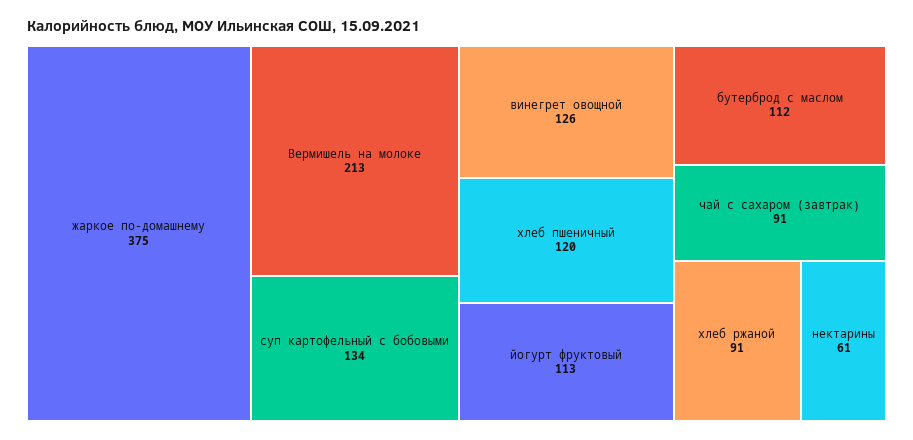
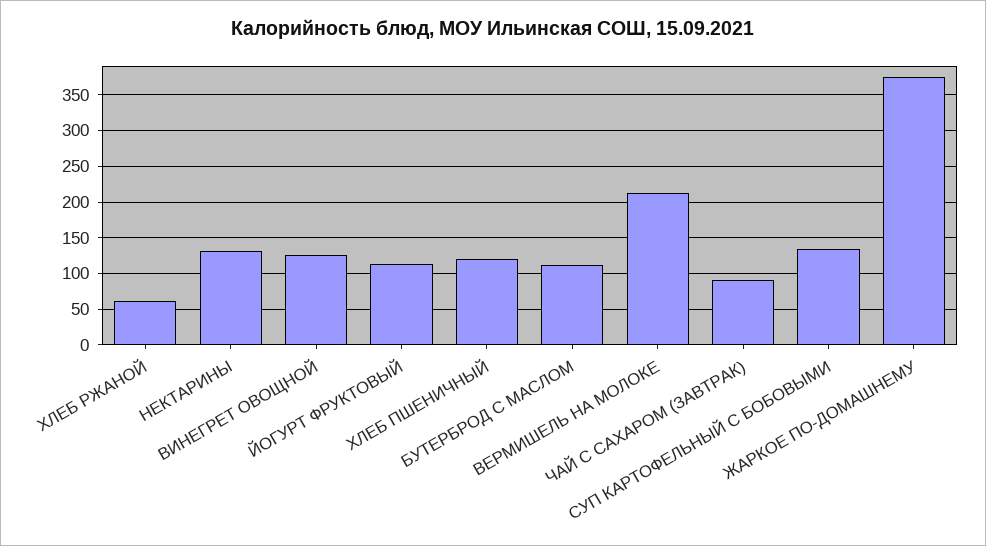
хлеб ржаной: 91 -> 60
нектарины: 61 -> 130

